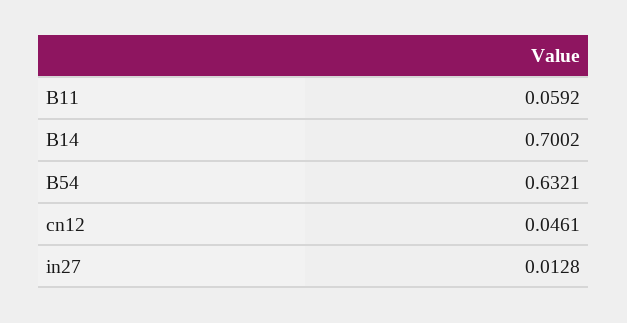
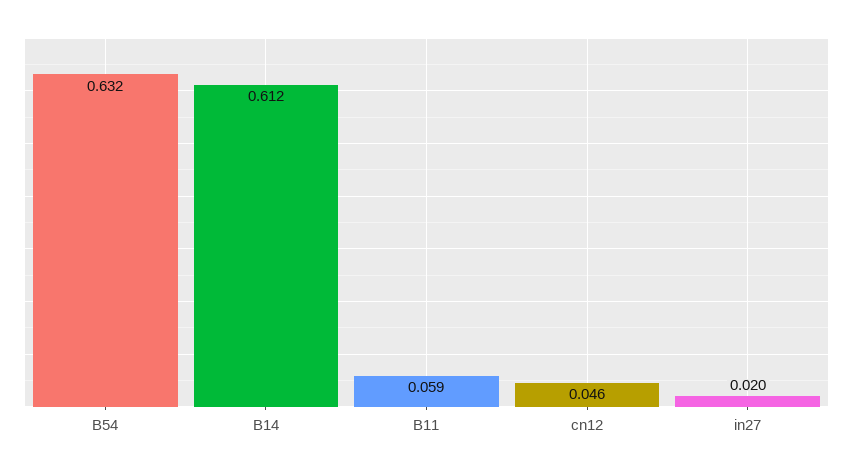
B14: 0.7002 -> 0.612
in27: 0.0128 -> 0.02

